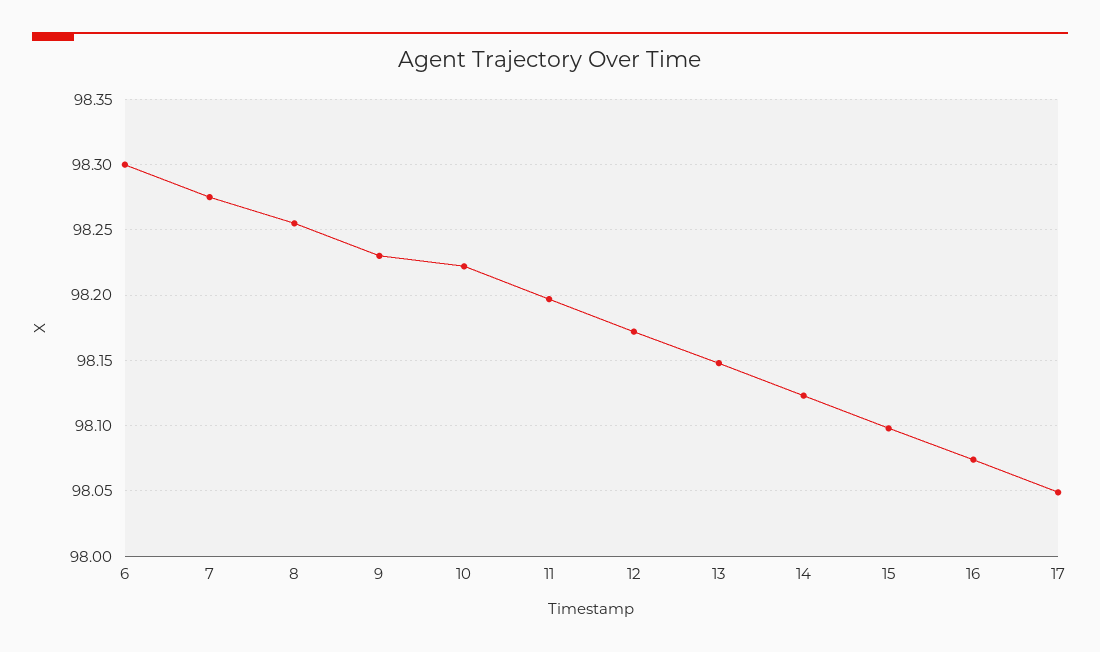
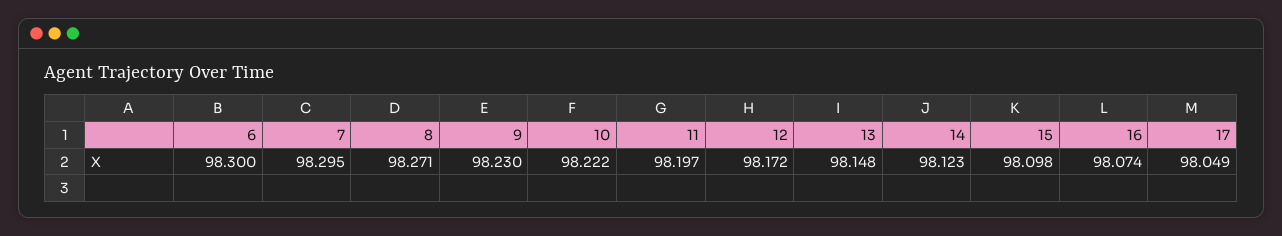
7: 98.275 -> 98.295
8: 98.255 -> 98.271

